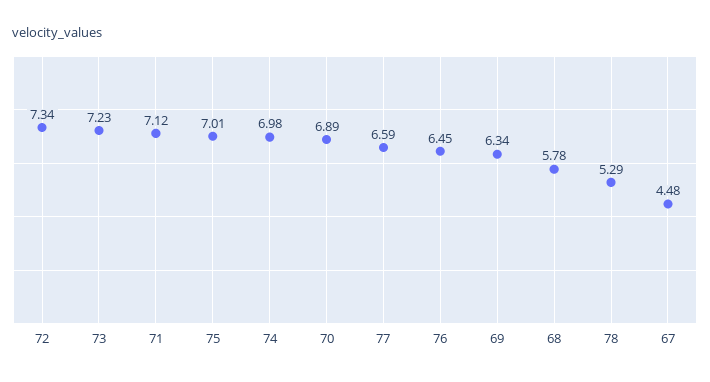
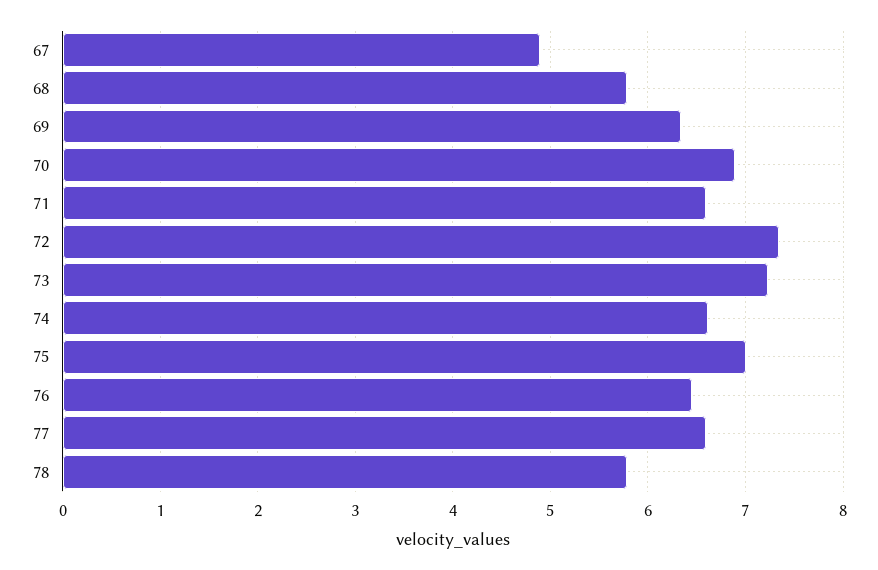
71: 7.12 -> 6.6
74: 6.98 -> 6.6
78: 5.29 -> 5.8
67: 4.48 -> 4.9

